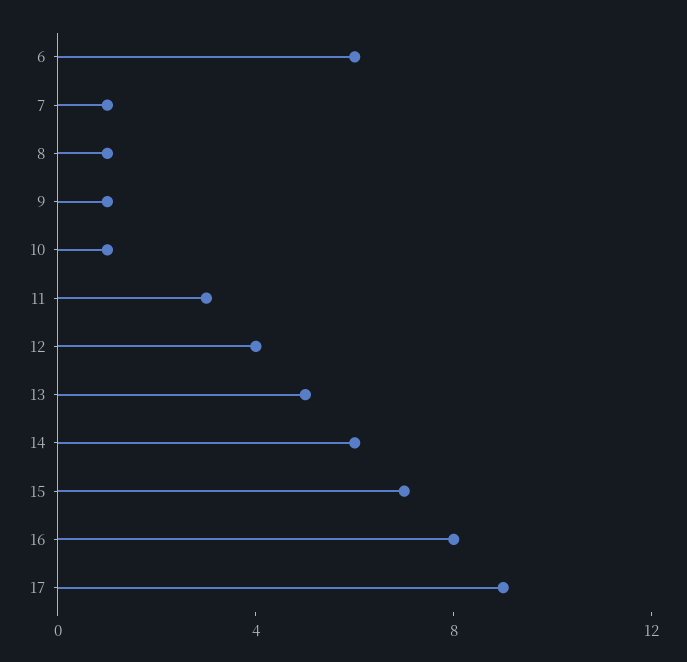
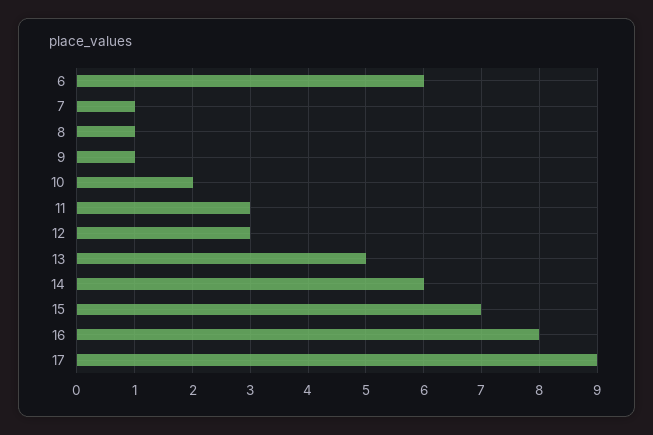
10: 1 -> 2
12: 4 -> 3

